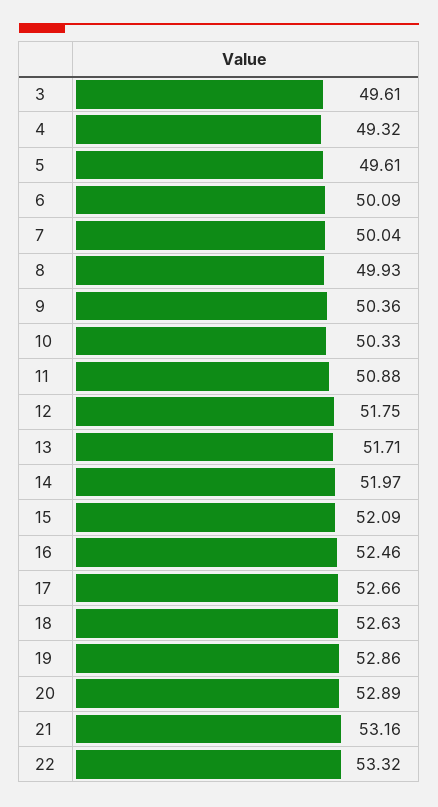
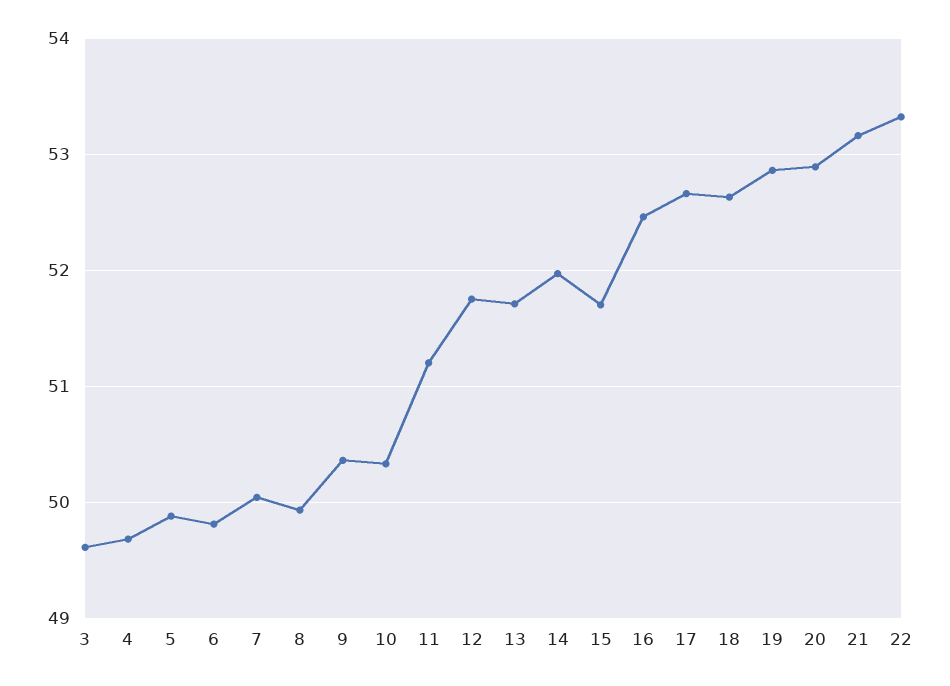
4: 49.32 -> 49.7
5: 49.61 -> 49.9
6: 50.09 -> 49.8
11: 50.88 -> 51.2
15: 52.09 -> 51.7

